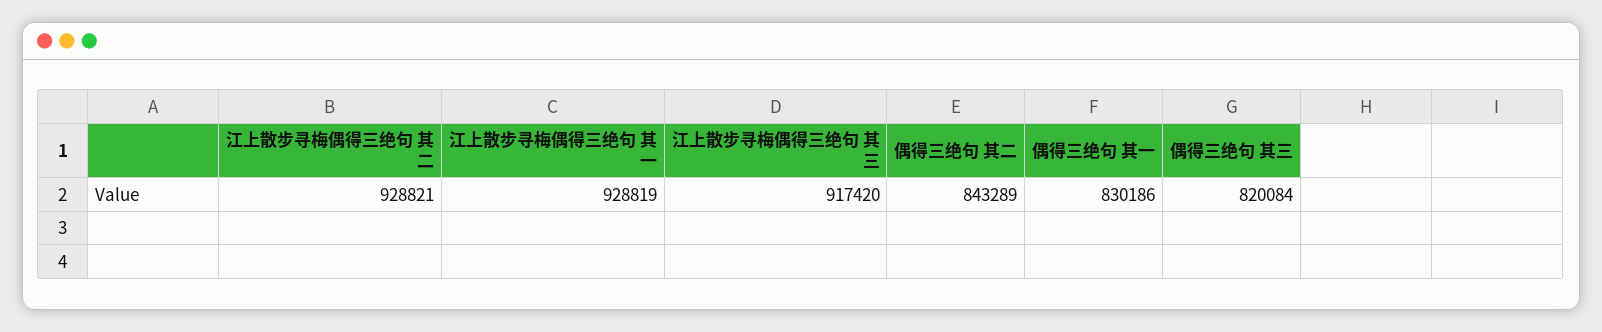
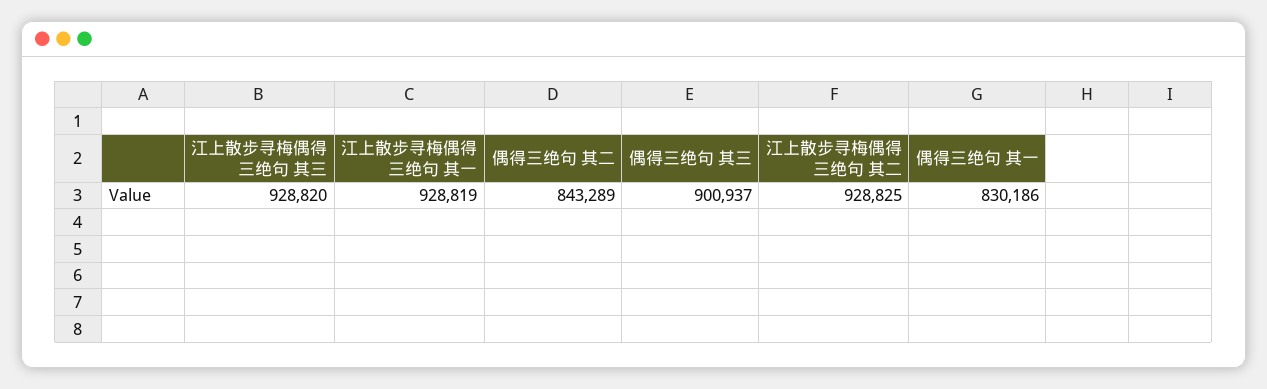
江上散步寻梅偶得三绝句 其二: 928821 -> 928825
江上散步寻梅偶得三绝句 其三: 917420 -> 928820
偶得三绝句 其三: 820084 -> 900937

